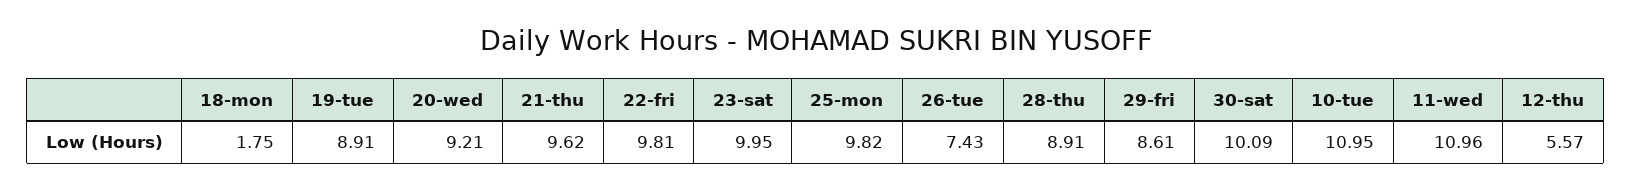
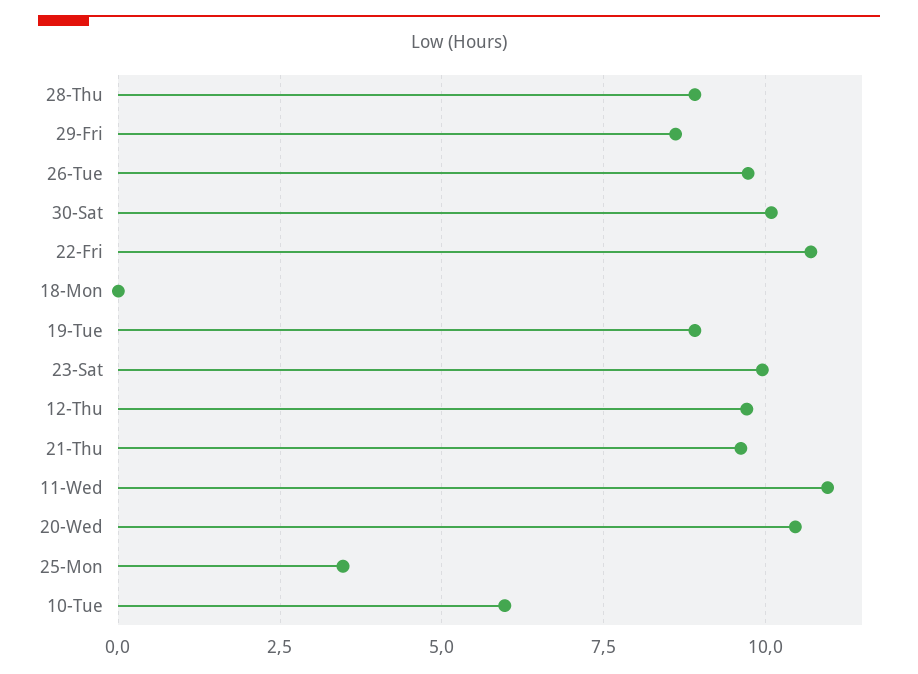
18-mon: 1.75 -> 0
20-wed: 9.21 -> 10.5
22-fri: 9.81 -> 10.75
25-mon: 9.82 -> 3.5
26-tue: 7.43 -> 9.75
10-tue: 10.95 -> 6
12-thu: 5.57 -> 9.75

